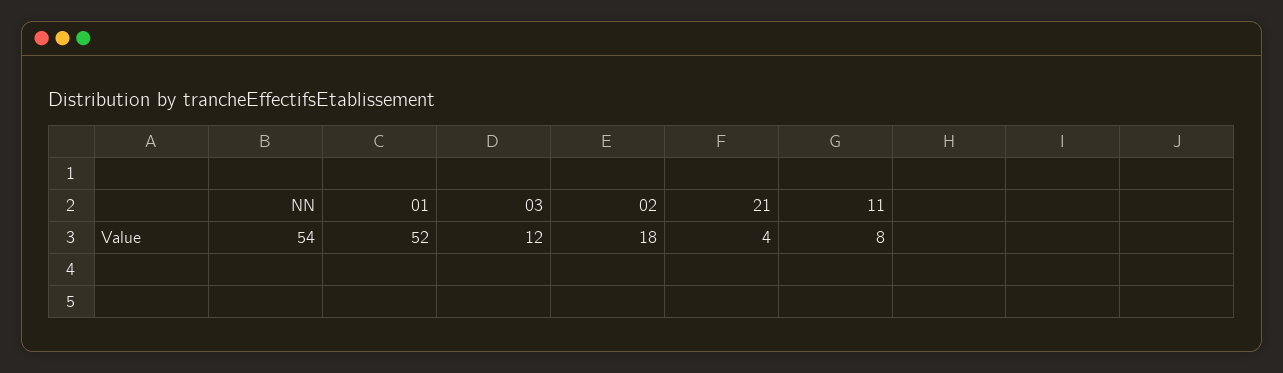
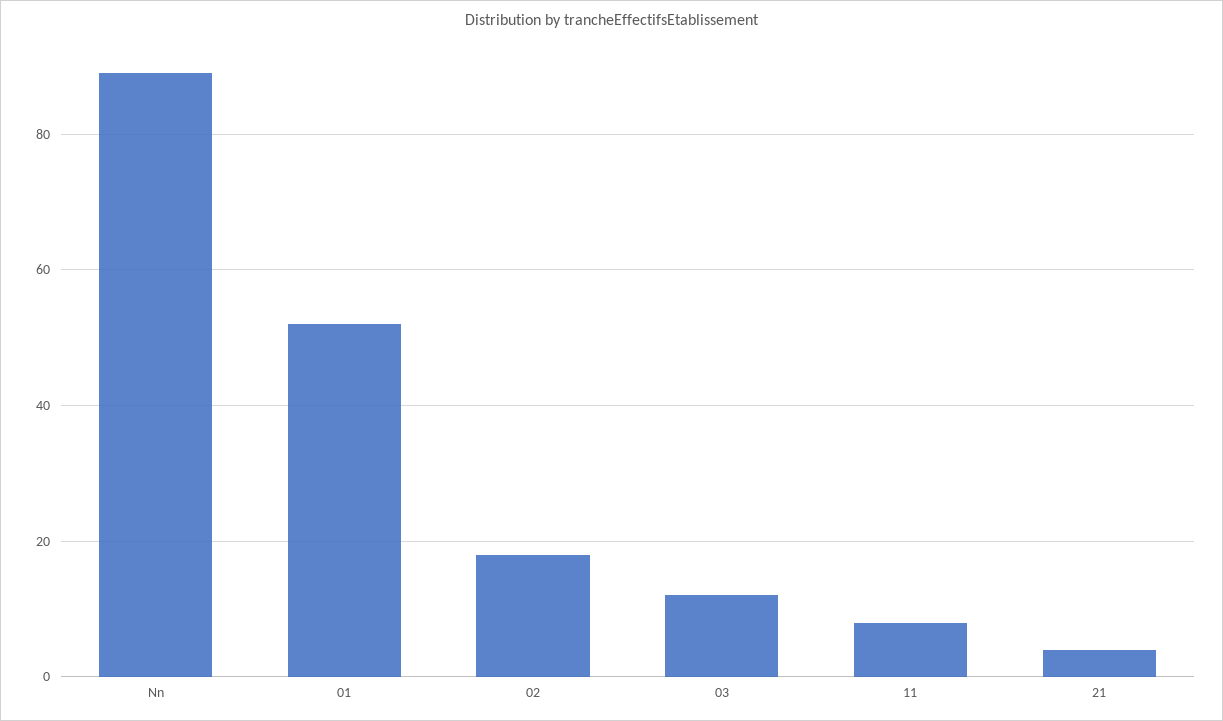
NN: 54 -> 90

